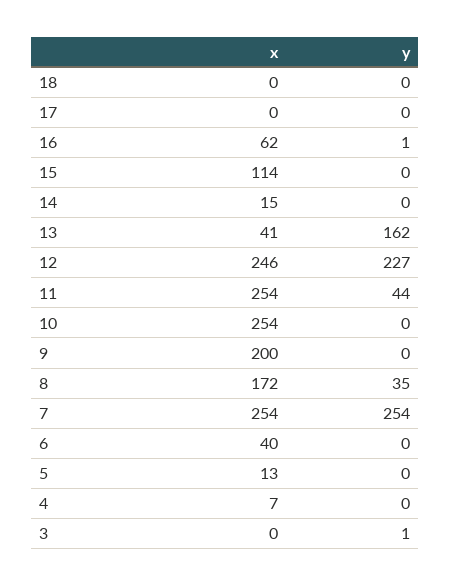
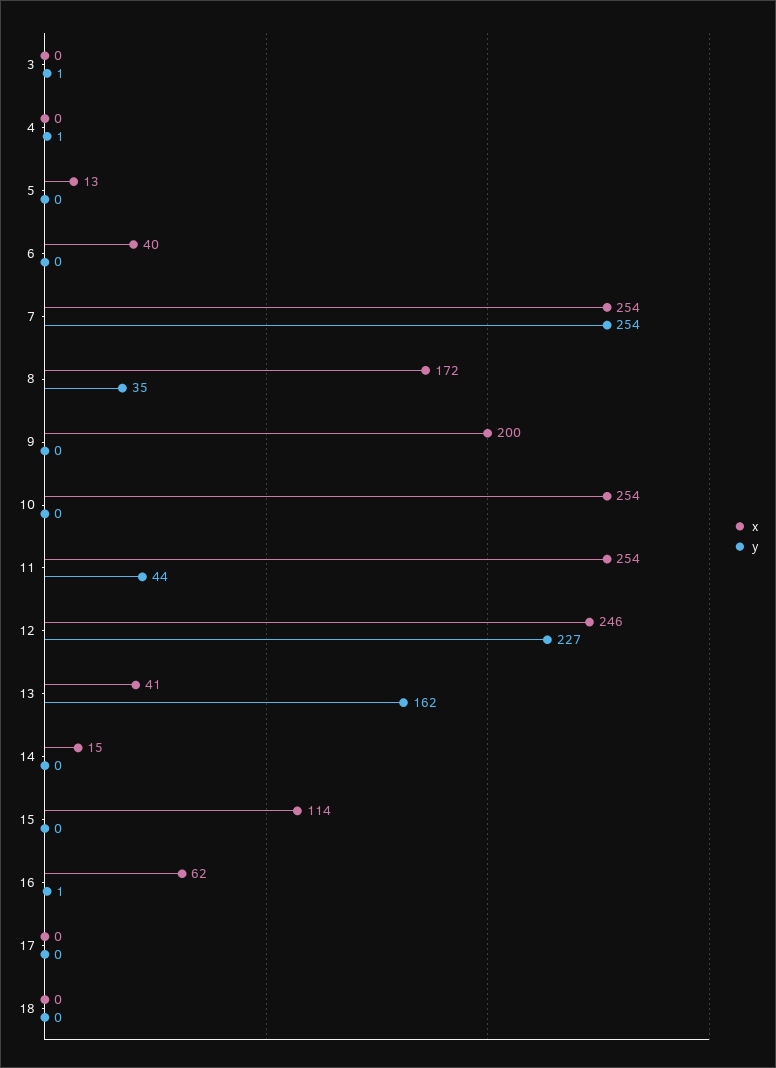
x, 4: 7 -> 0
y, 4: 0 -> 1

